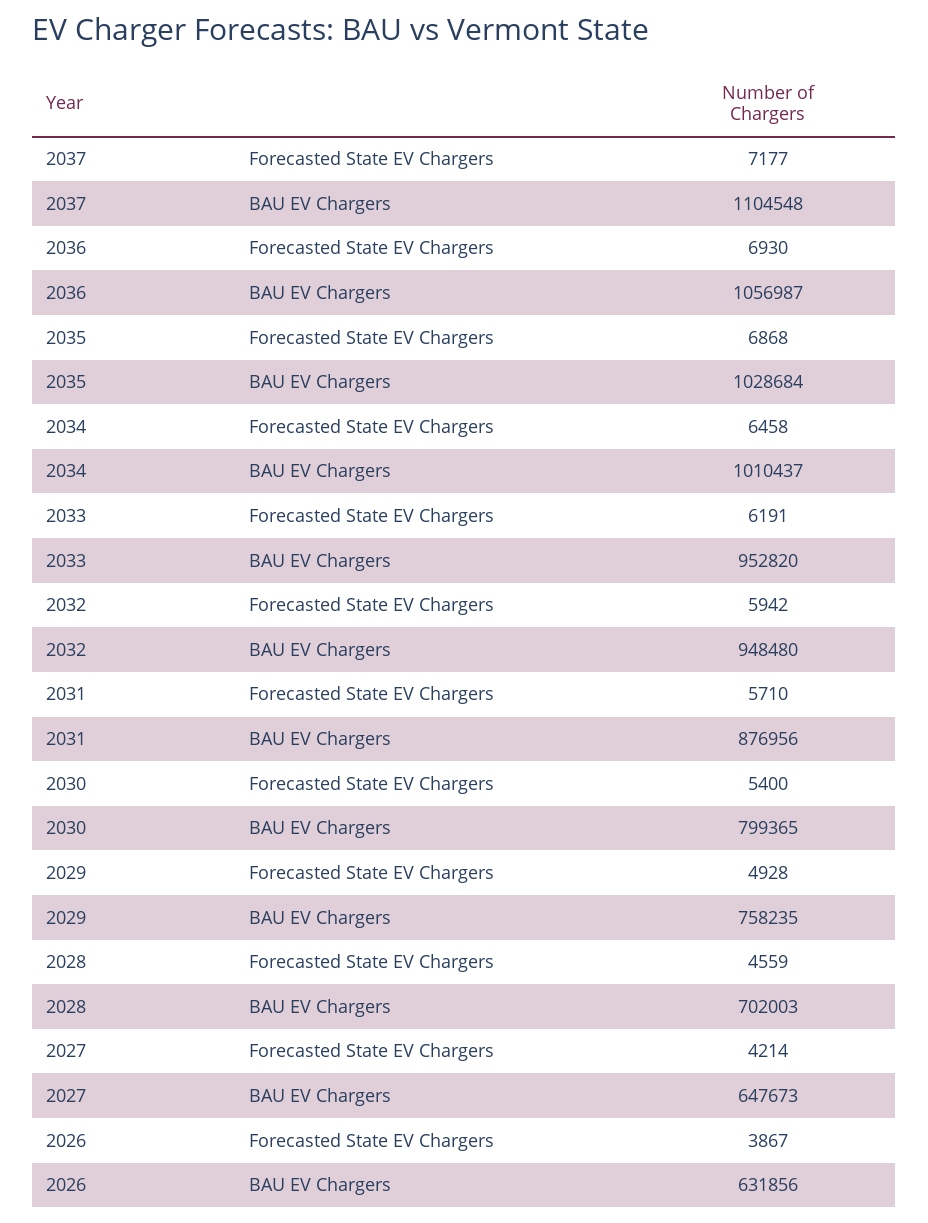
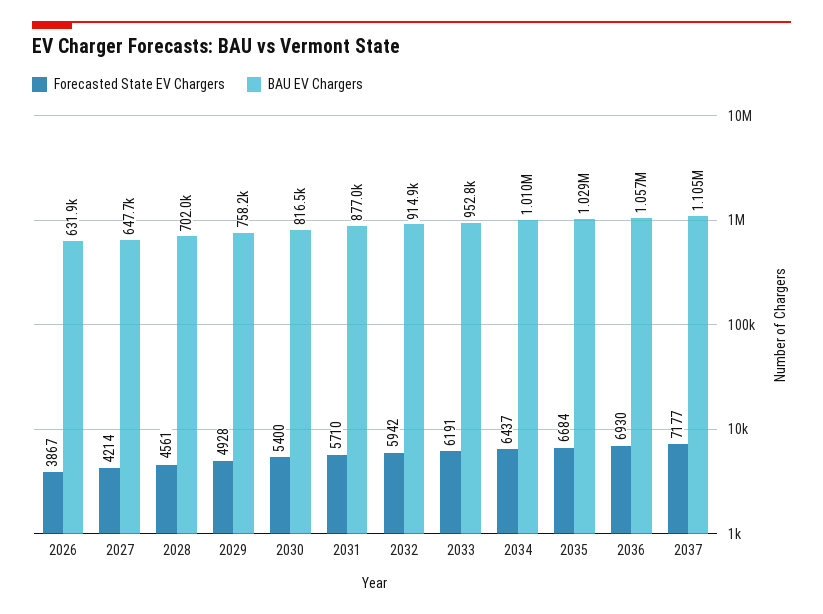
Forecasted State EV Chargers, 2035: 6868 -> 6684
Forecasted State EV Chargers, 2034: 6458 -> 6437
BAU EV Chargers, 2032: 948480 -> 914900
BAU EV Chargers, 2030: 799365 -> 816500
Forecasted State EV Chargers, 2028: 4559 -> 4561

